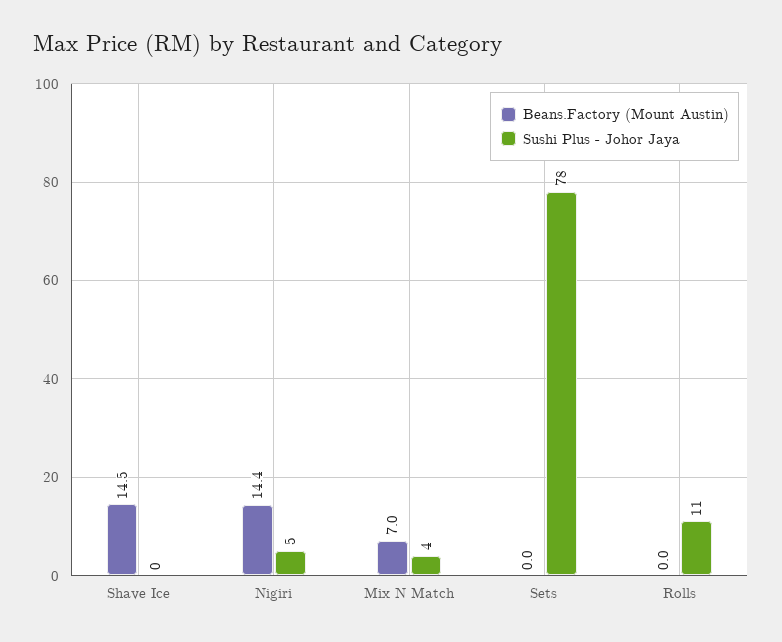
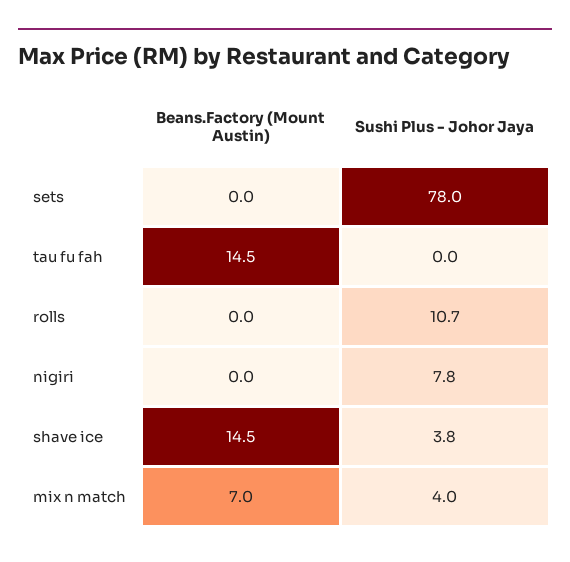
Sushi Plus - Johor Jaya, Shave Ice: 0 -> 3.8
Beans.Factory (Mount Austin), Nigiri: 14.4 -> 0
Sushi Plus - Johor Jaya, Nigiri: 5 -> 7.8
Beans.Factory (Mount Austin), tau fu fah: none -> 14.5
Sushi Plus - Johor Jaya, tau fu fah: none -> 0

